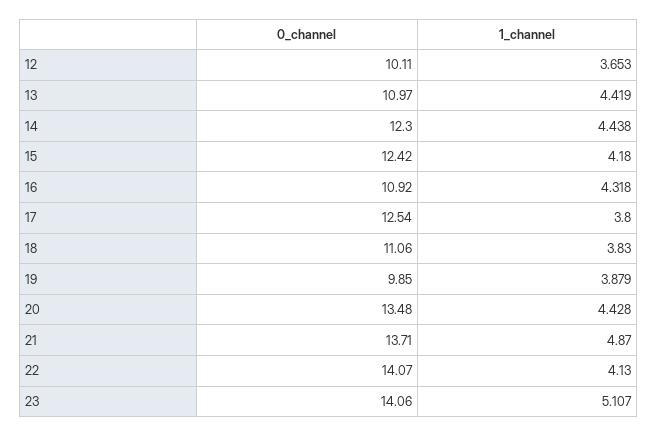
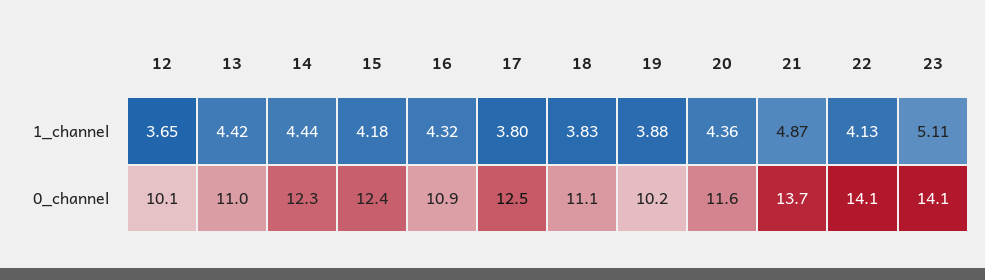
0_channel, 19: 9.85 -> 10.2
0_channel, 20: 13.48 -> 11.6
1_channel, 20: 4.428 -> 4.36

